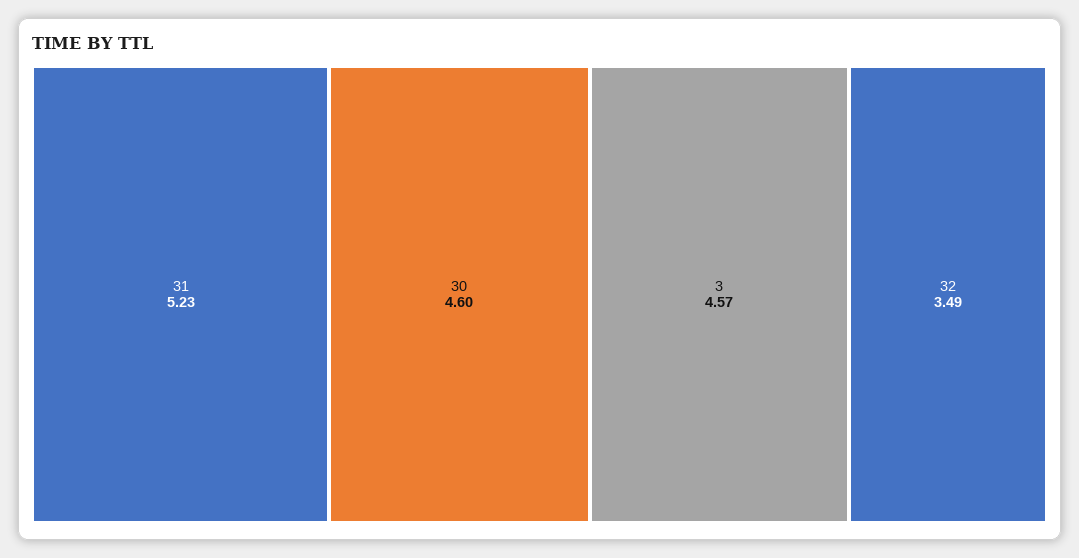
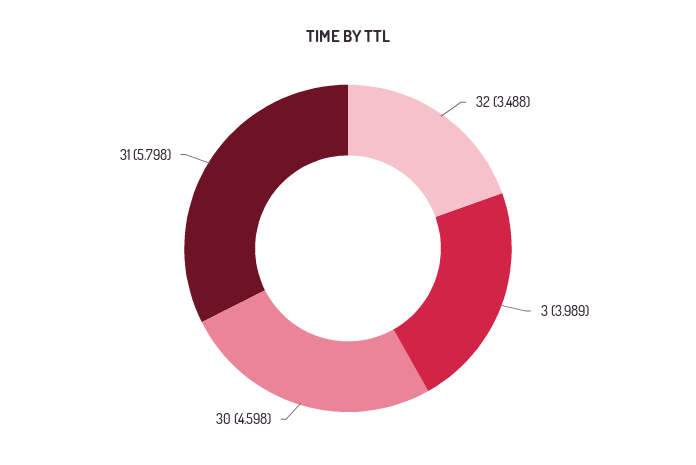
31: 5.23 -> 5.798
3: 4.57 -> 3.989

